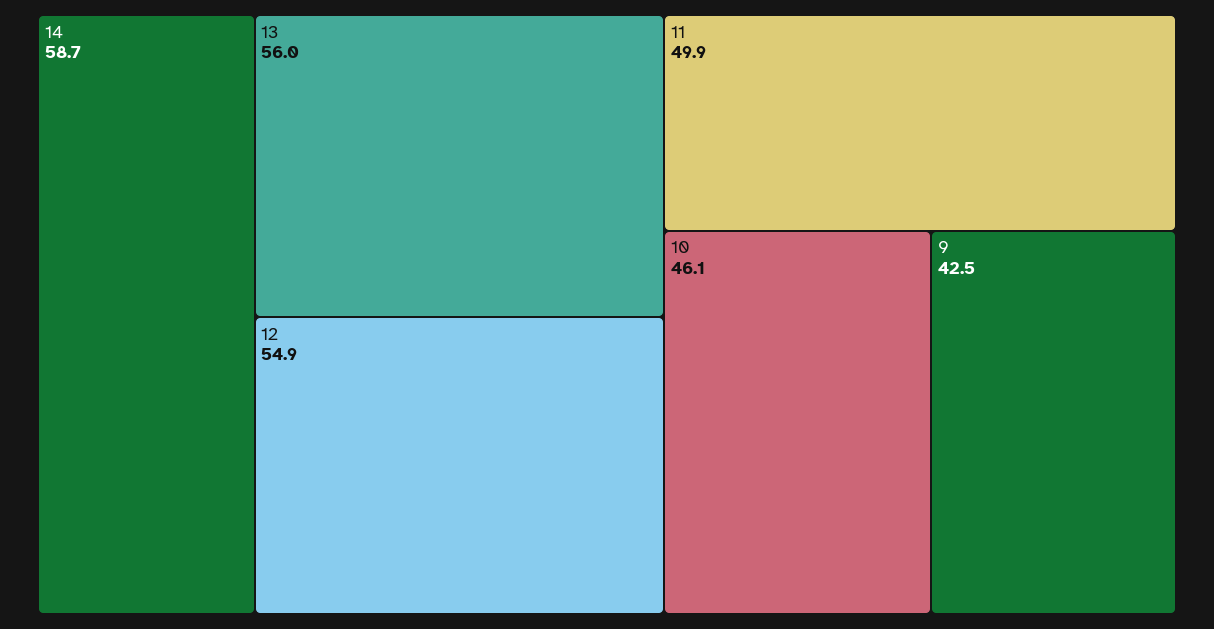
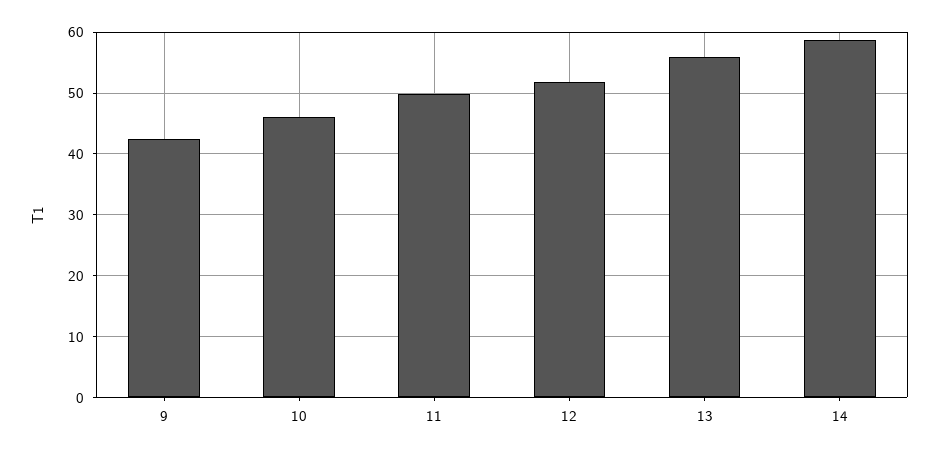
12: 54.9 -> 52

